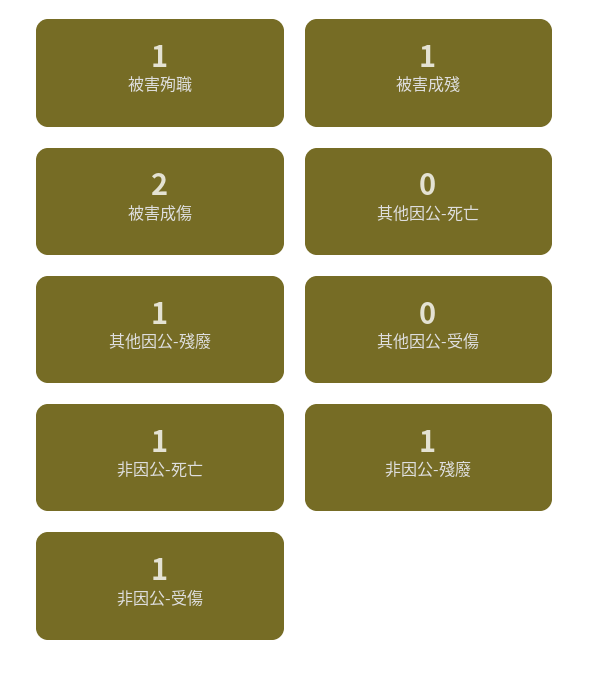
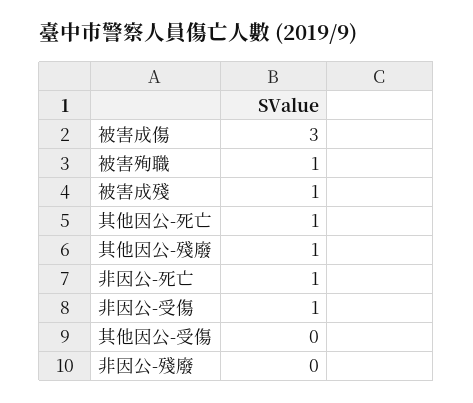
被害成傷: 2 -> 3
其他因公-死亡: 0 -> 1
非因公-殘廢: 1 -> 0

